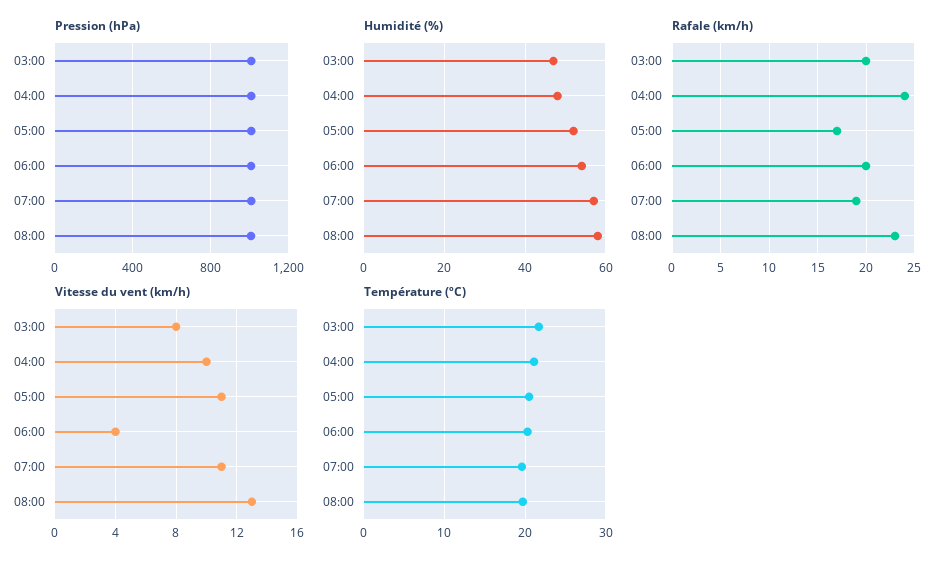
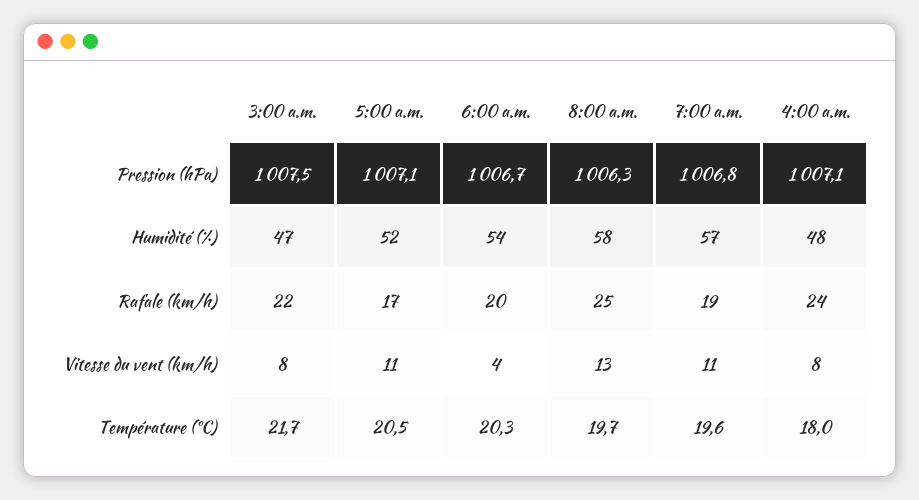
Rafale (km/h), 03:00: 20 -> 22
Rafale (km/h), 08:00: 23 -> 25
Vitesse du vent (km/h), 04:00: 10 -> 8
Température (ºC), 04:00: 21 -> 18

